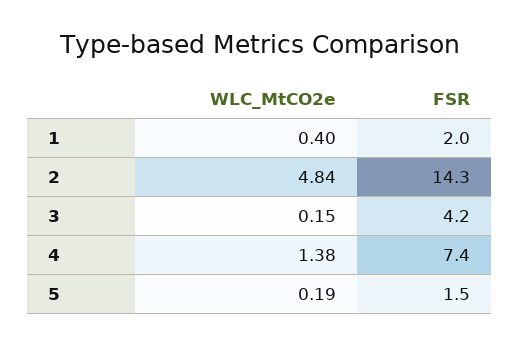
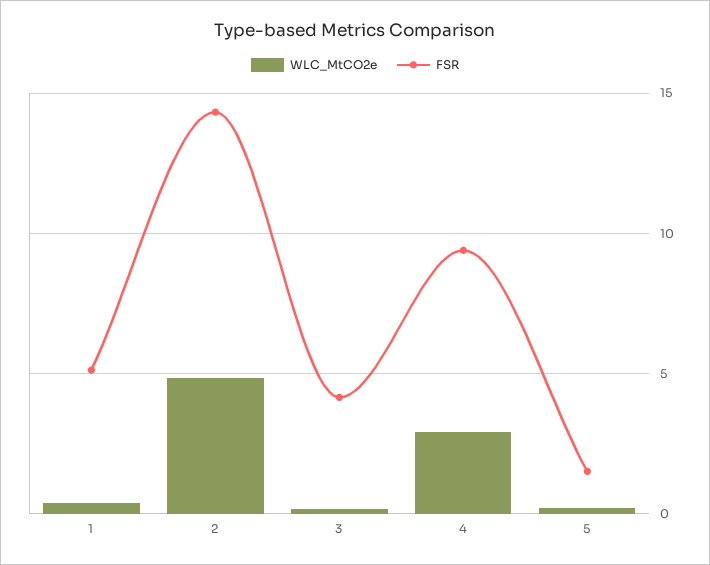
FSR, 1: 2 -> 5
WLC_MtCO2e, 4: 1.38 -> 3
FSR, 4: 7.4 -> 9.5

